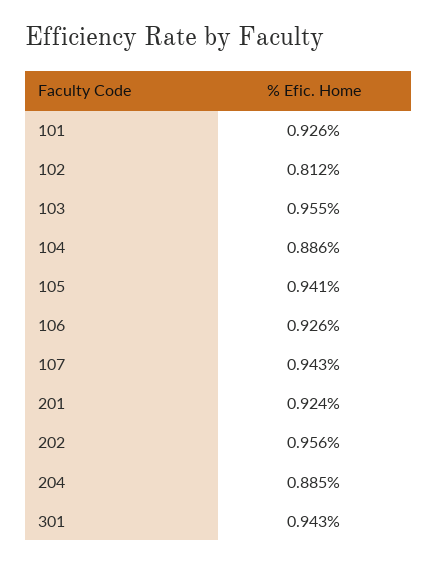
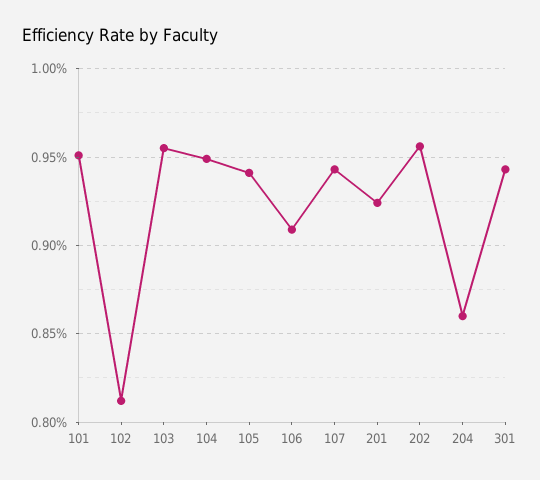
101: 0.926 -> 0.95
104: 0.886 -> 0.95
106: 0.926 -> 0.91
204: 0.885 -> 0.86

